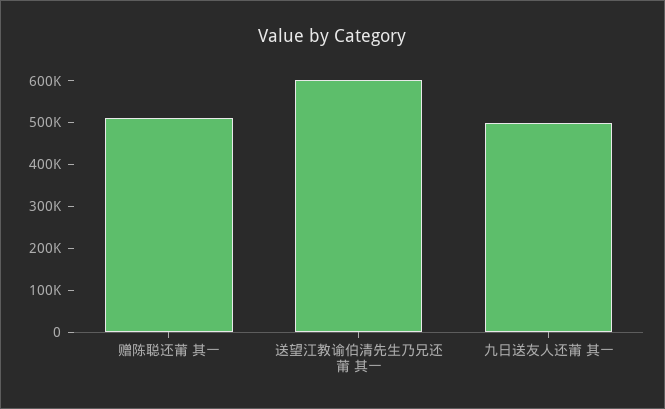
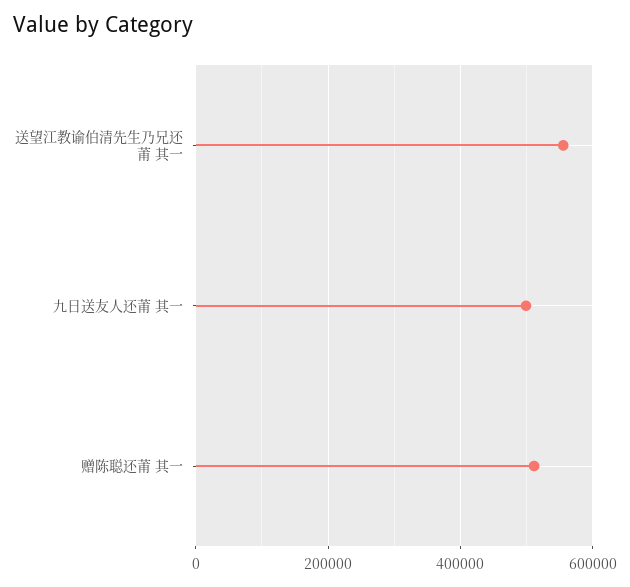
送望江教谕伯清先生乃兄还莆 其一: 600000 -> 560000

